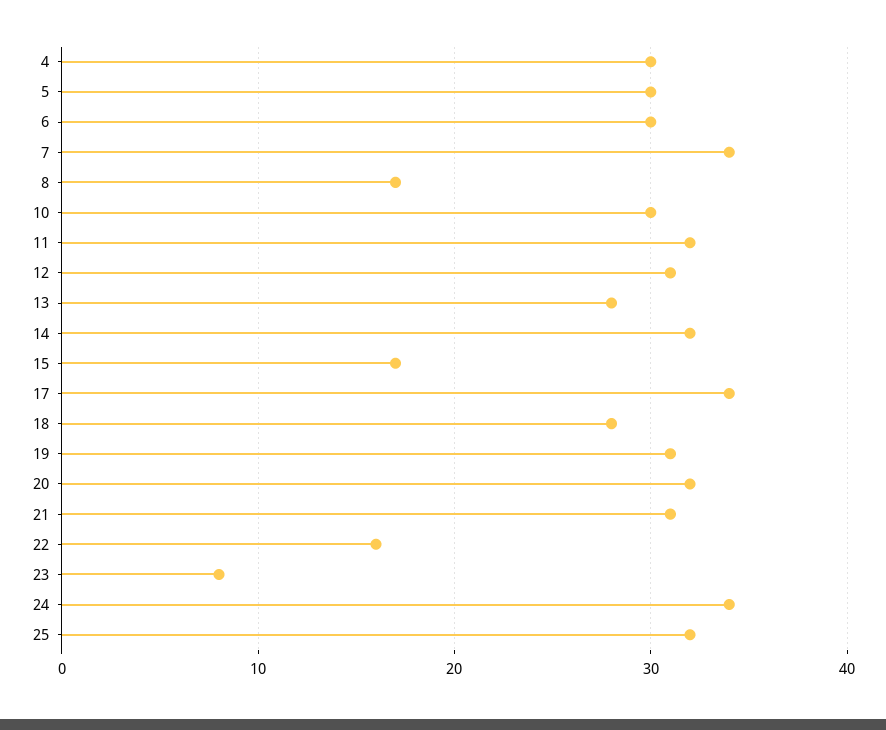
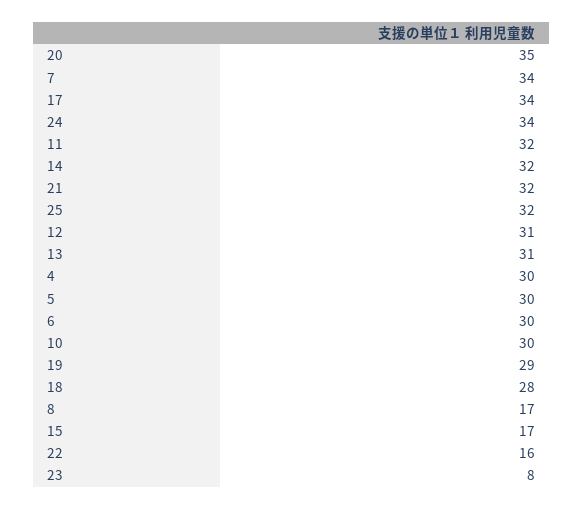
13: 28 -> 31
19: 31 -> 29
20: 32 -> 35
21: 31 -> 32

